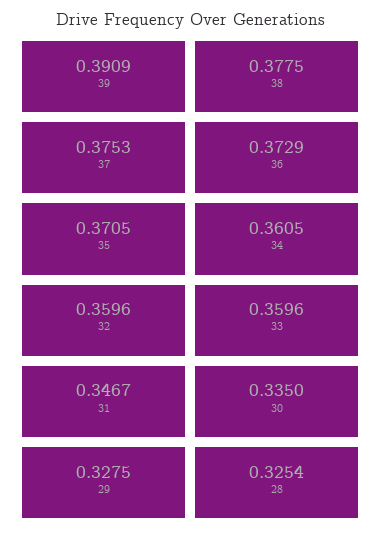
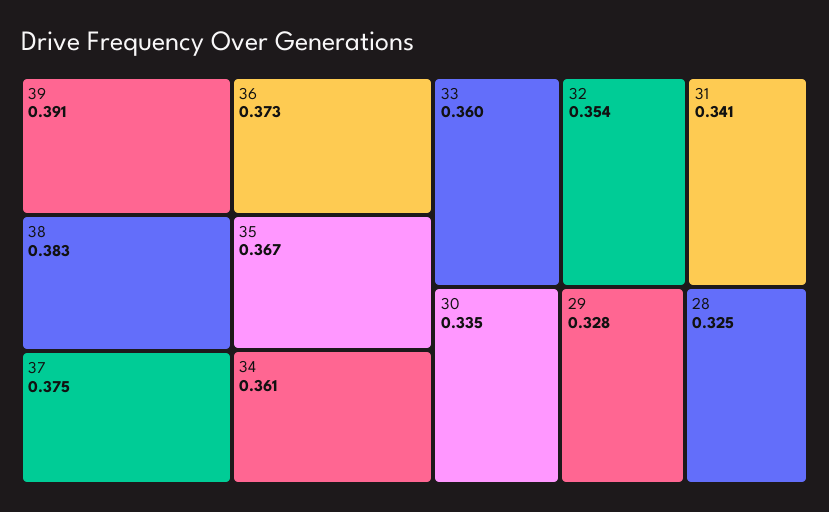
38: 0.3775 -> 0.383
35: 0.3705 -> 0.367
32: 0.3596 -> 0.354
31: 0.3467 -> 0.341

